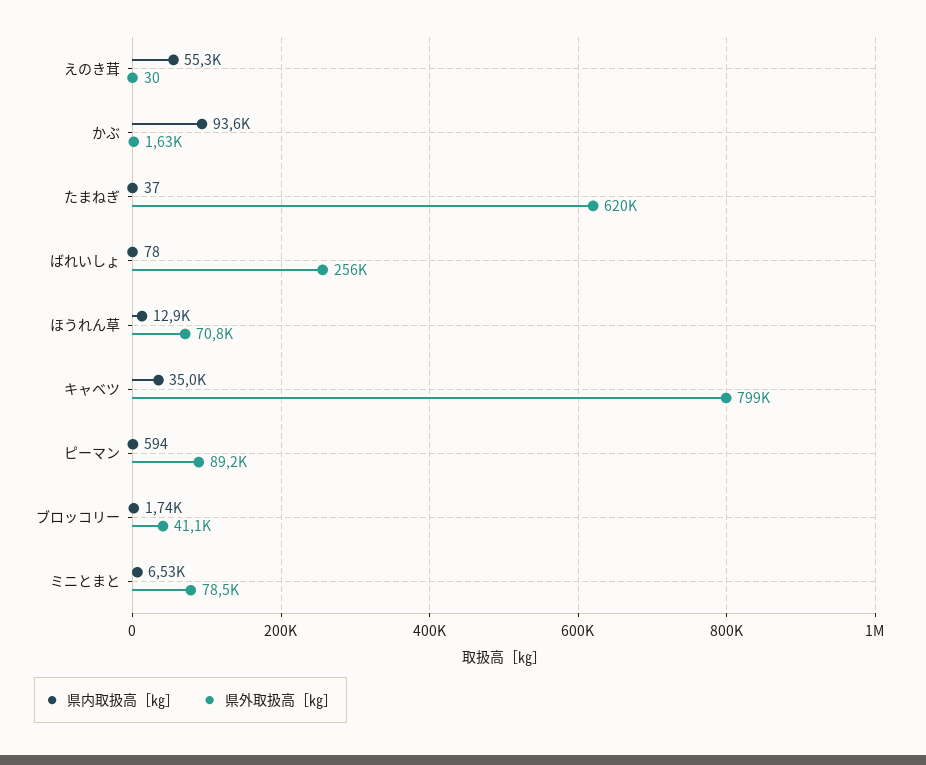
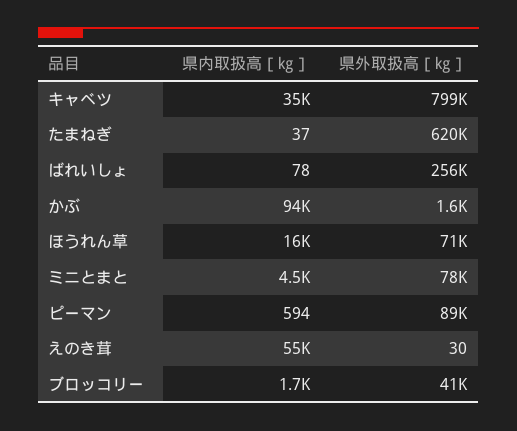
県内取扱高［㎏］, ほうれん草: 12900 -> 16000
県内取扱高［㎏］, ミニとまと: 6530 -> 4500

